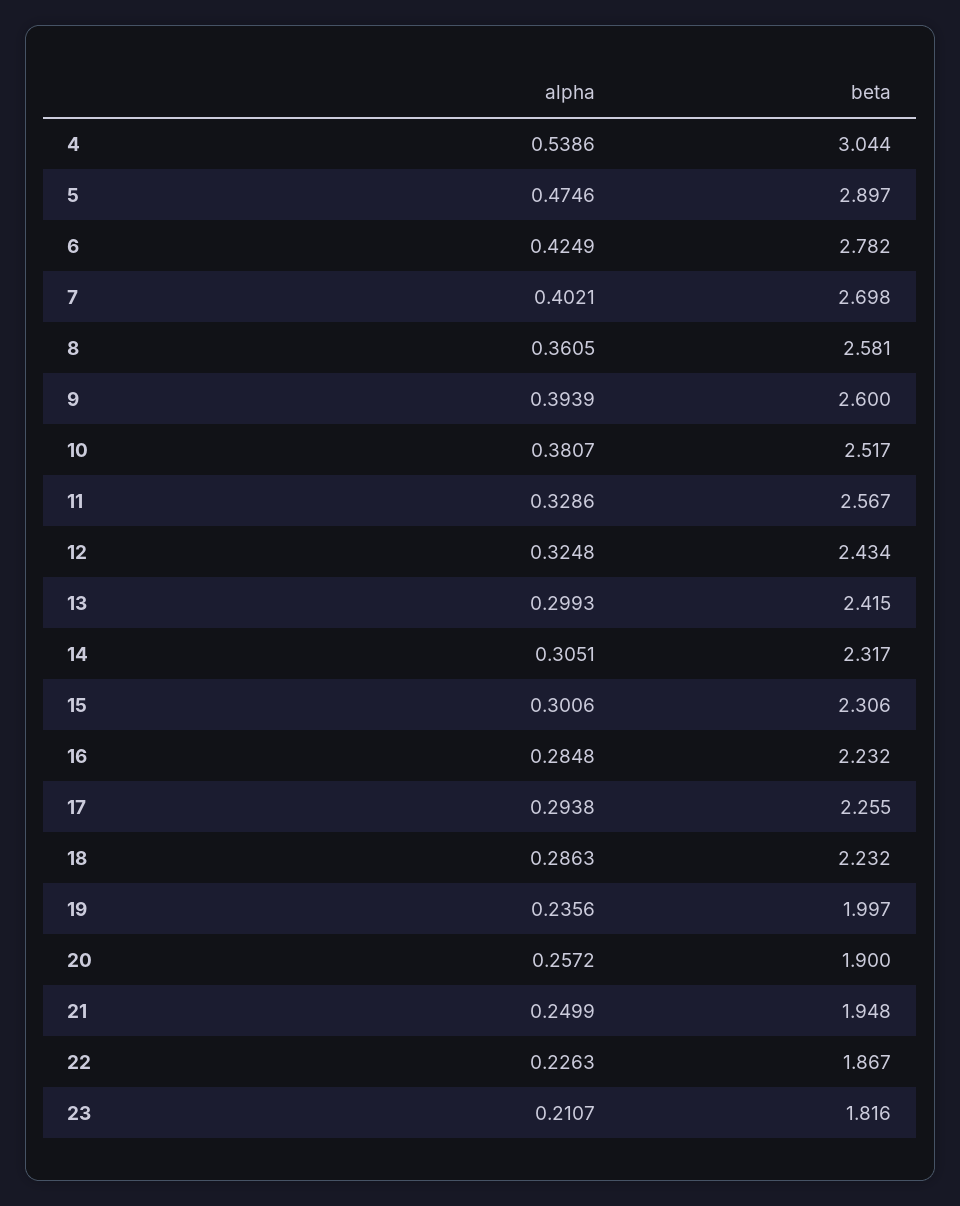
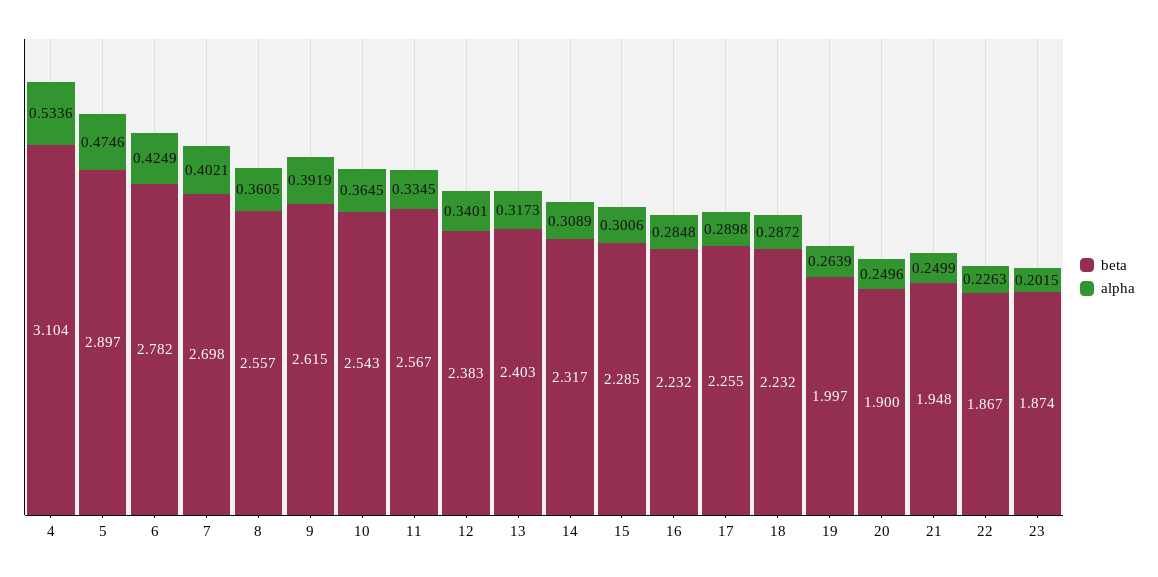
alpha, 4: 0.5386 -> 0.5336
beta, 4: 3.044 -> 3.104
beta, 8: 2.581 -> 2.557
alpha, 9: 0.3939 -> 0.3919
beta, 9: 2.6 -> 2.615
alpha, 10: 0.3807 -> 0.3645
beta, 10: 2.517 -> 2.543
alpha, 11: 0.3286 -> 0.3345
alpha, 12: 0.3248 -> 0.3401
beta, 12: 2.434 -> 2.383
alpha, 13: 0.2993 -> 0.3173
beta, 13: 2.415 -> 2.403
alpha, 14: 0.3051 -> 0.3089
beta, 15: 2.306 -> 2.285
alpha, 17: 0.2938 -> 0.2898
alpha, 18: 0.2863 -> 0.2872
alpha, 19: 0.2356 -> 0.2639
alpha, 20: 0.2572 -> 0.2496
alpha, 23: 0.2107 -> 0.2015
beta, 23: 1.816 -> 1.874

